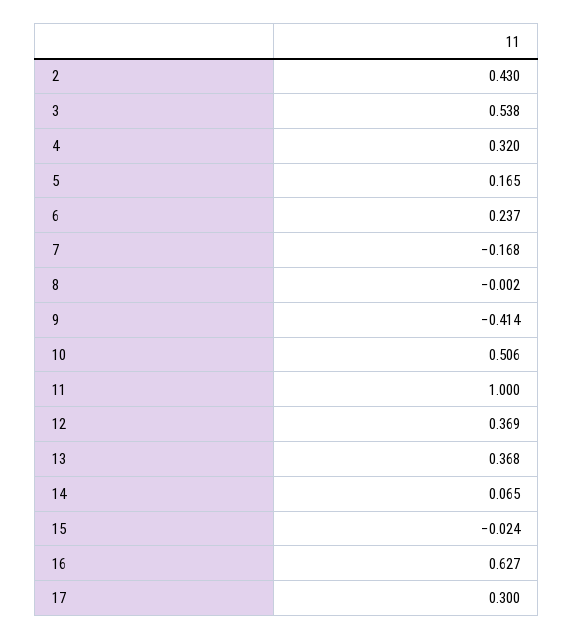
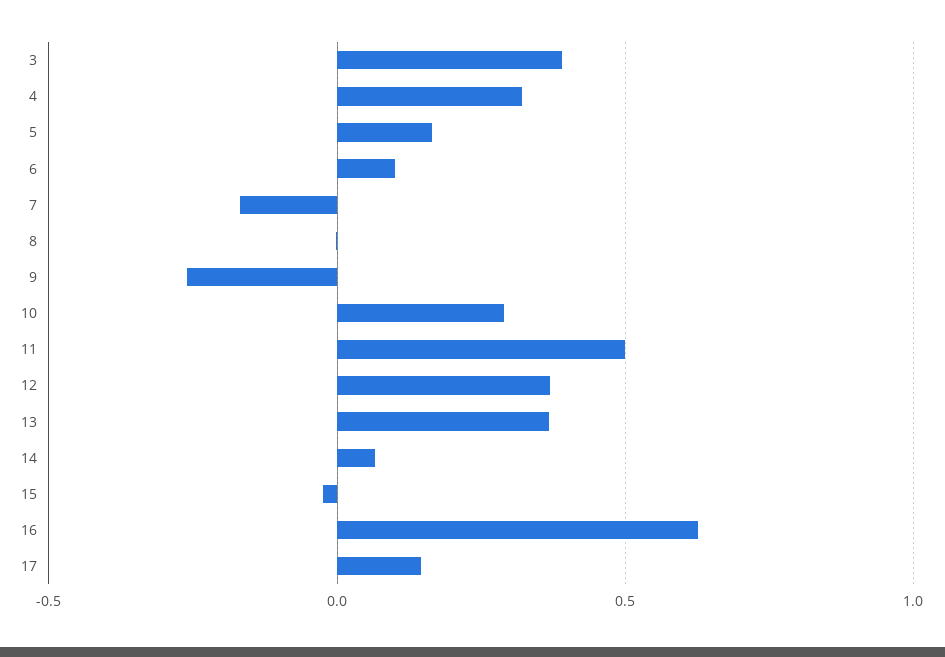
2: 0.43 -> none
3: 0.538 -> 0.4
6: 0.237 -> 0.1
9: -0.414 -> -0.25
10: 0.506 -> 0.3
11: 1 -> 0.5
17: 0.3 -> 0.15

